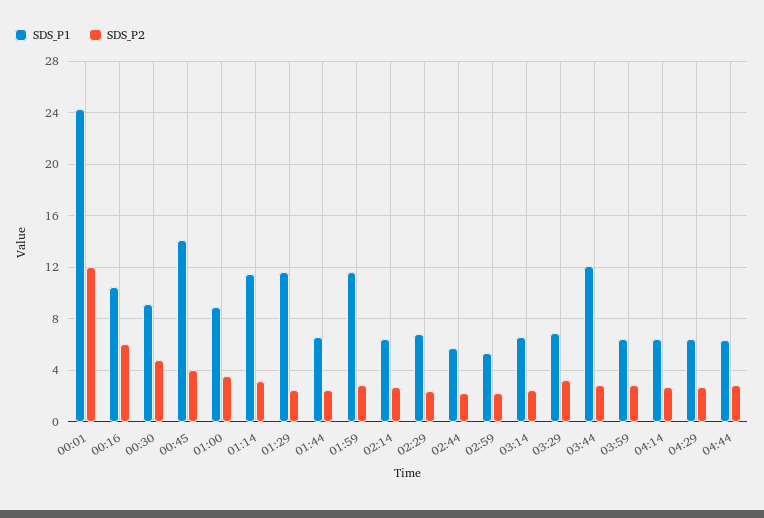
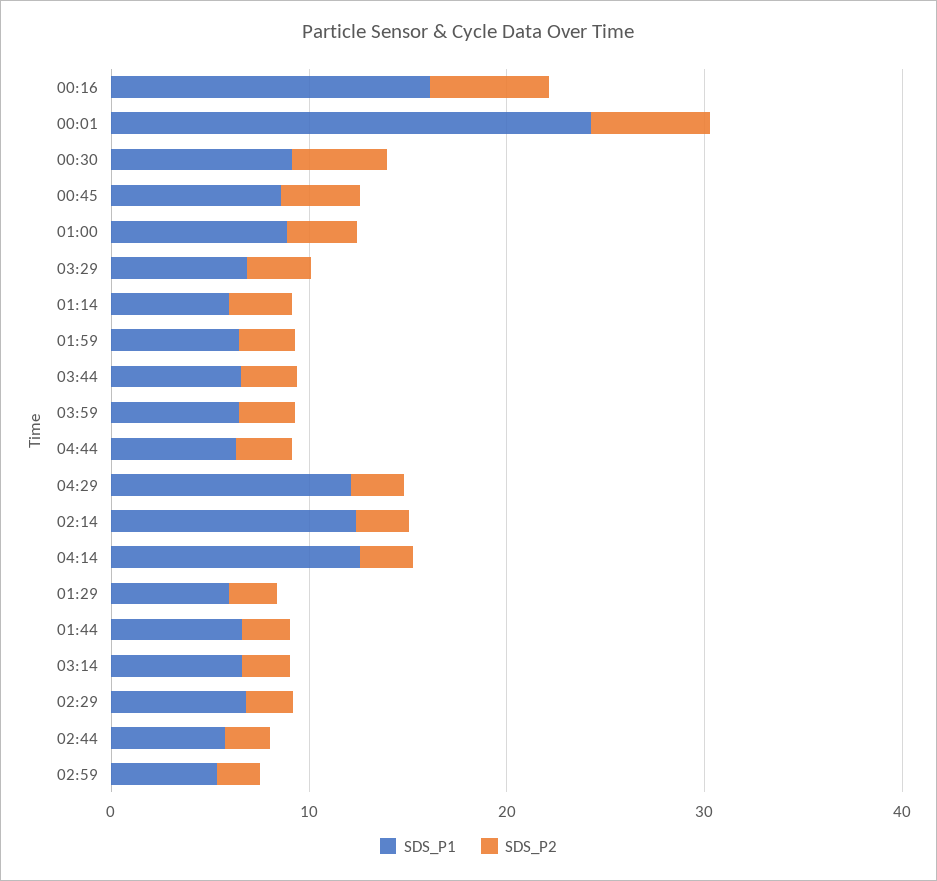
SDS_P2, 00:01: 12 -> 6
SDS_P1, 00:16: 10.5 -> 16
SDS_P1, 00:45: 14 -> 8
SDS_P1, 01:14: 11.5 -> 6
SDS_P1, 01:29: 11.5 -> 6
SDS_P1, 01:59: 11.5 -> 6
SDS_P1, 02:14: 6.5 -> 12
SDS_P1, 03:44: 12 -> 6
SDS_P1, 04:14: 6.5 -> 12
SDS_P1, 04:29: 6.5 -> 12

